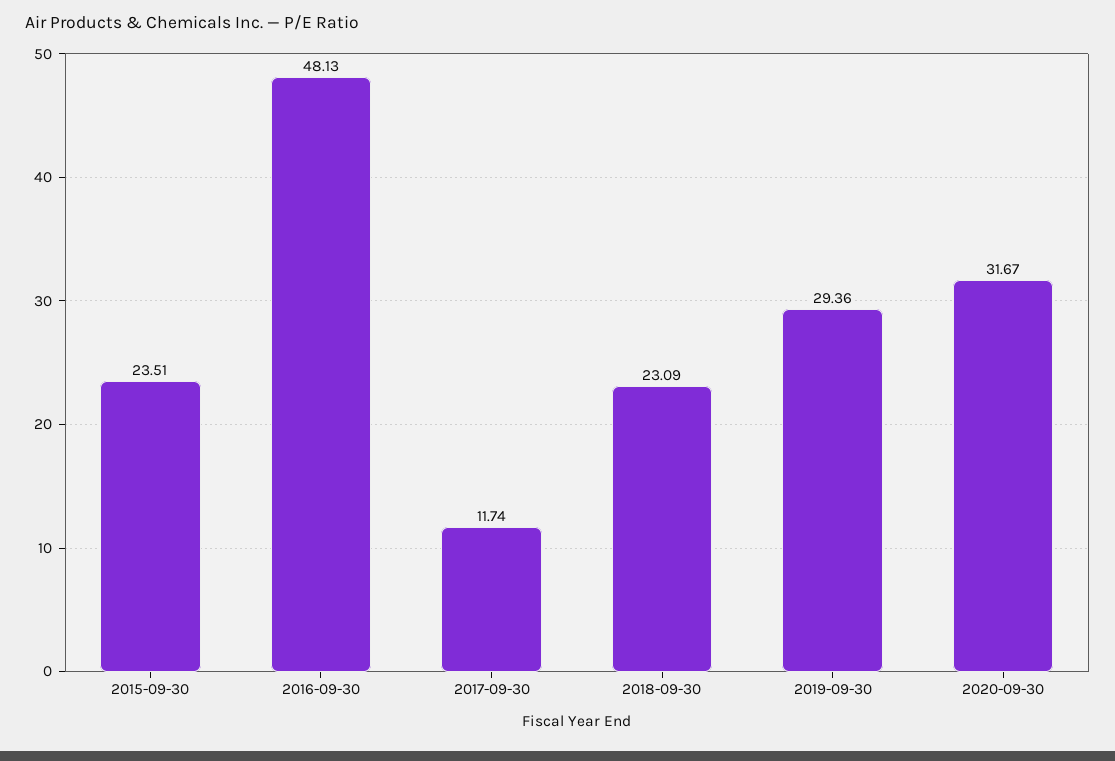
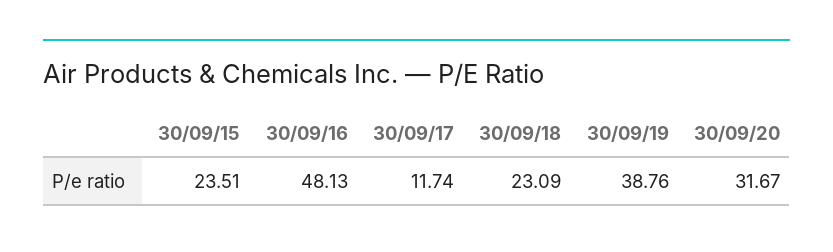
2019-09-30: 29.36 -> 38.76

